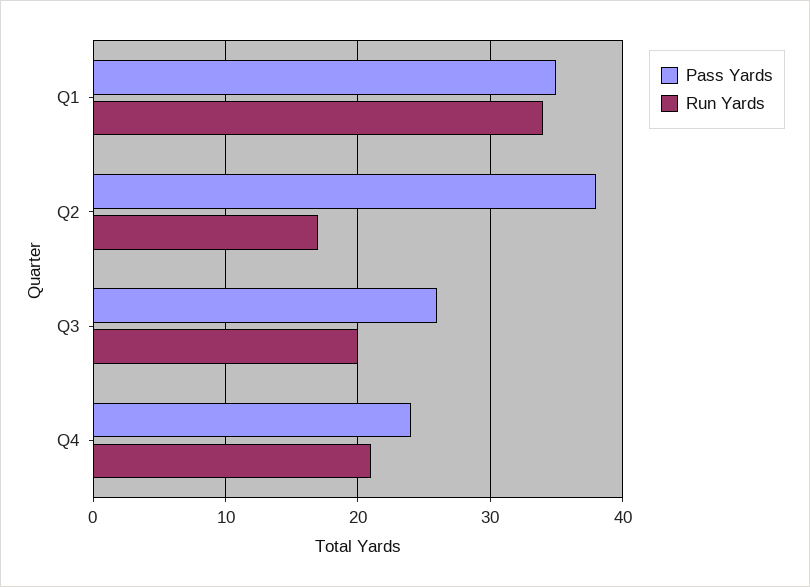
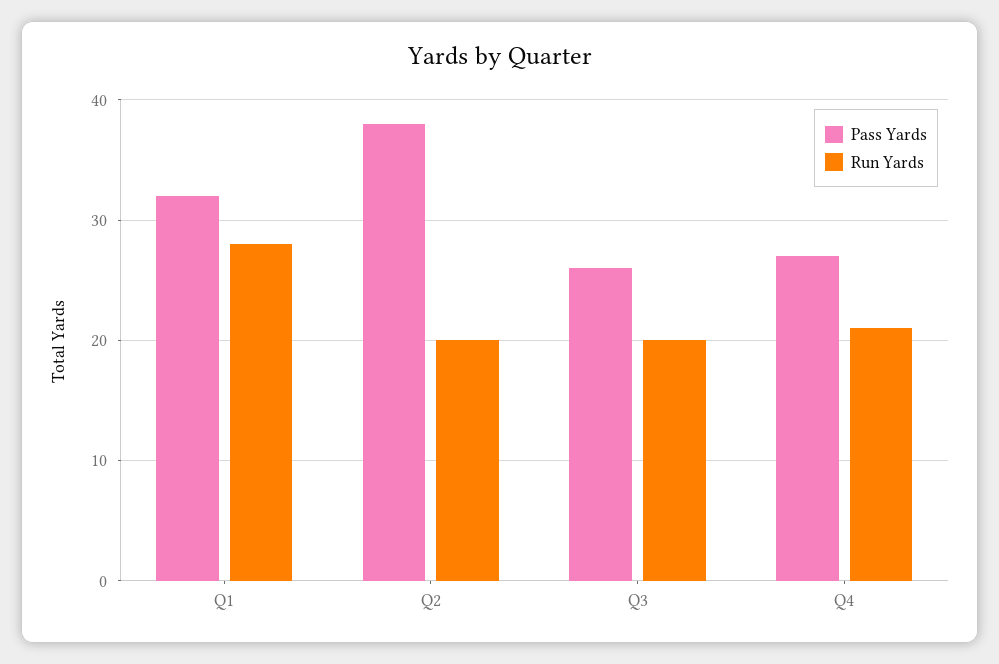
Pass Yards, Q1: 35 -> 32
Run Yards, Q1: 34 -> 28
Run Yards, Q2: 17 -> 20
Pass Yards, Q4: 24 -> 27

